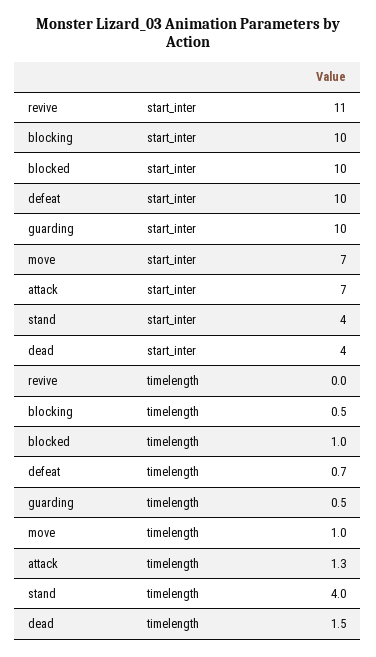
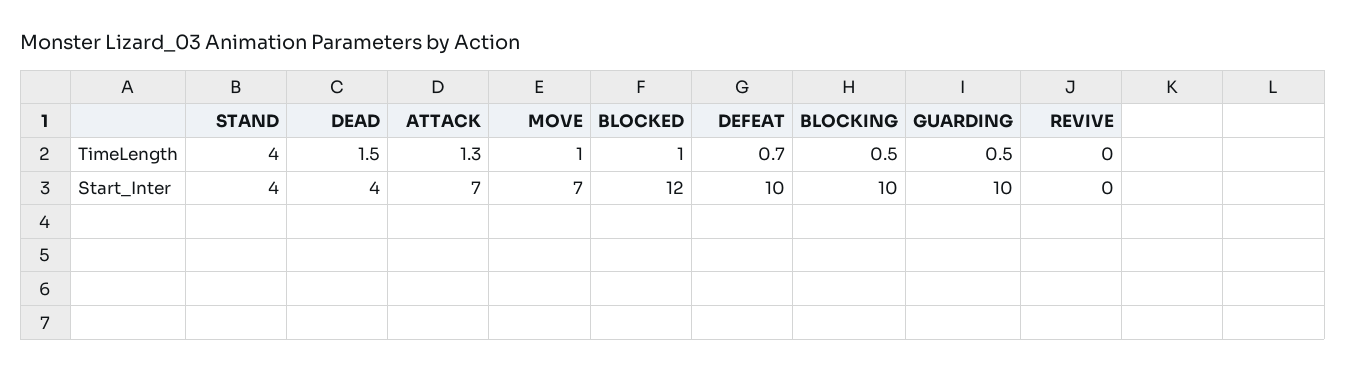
revive, start_inter: 11 -> 0
blocked, start_inter: 10 -> 12

